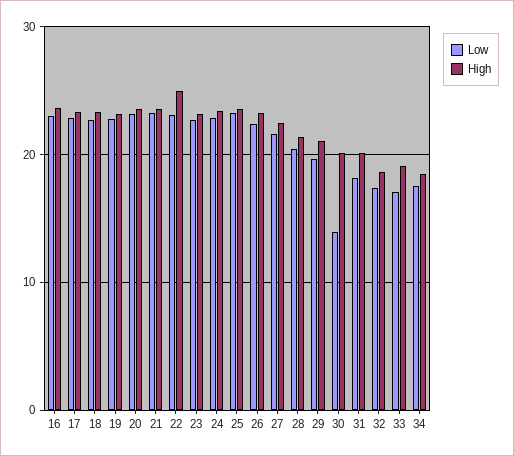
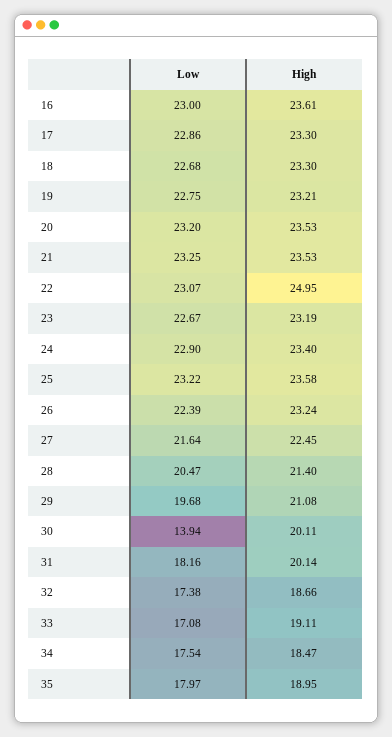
Low, 35: none -> 17.97
High, 35: none -> 18.95

